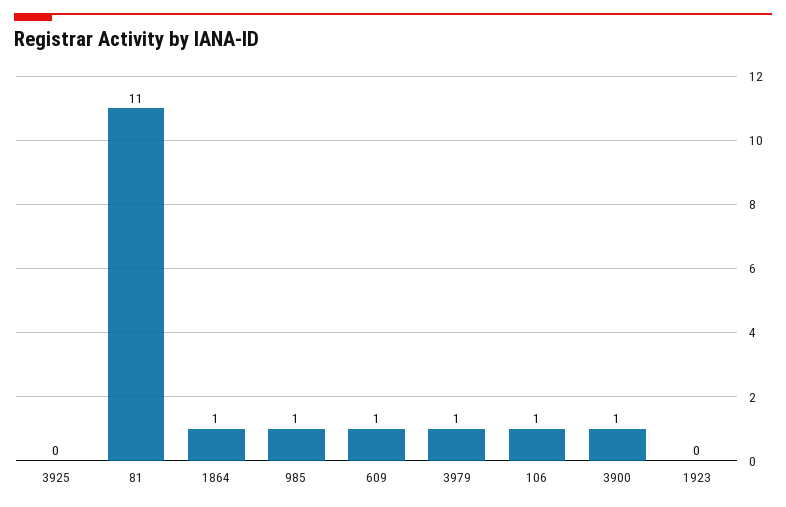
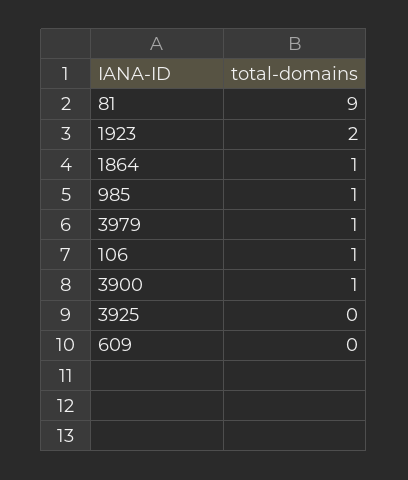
81: 11 -> 9
609: 1 -> 0
1923: 0 -> 2

